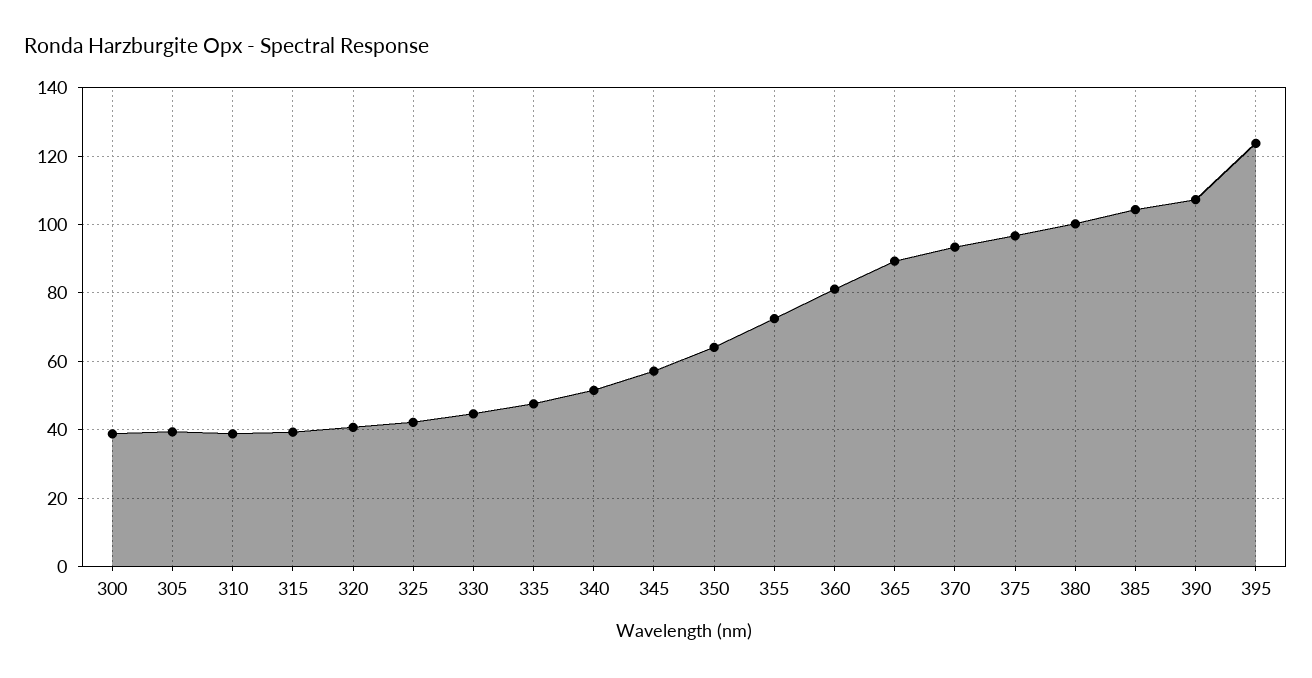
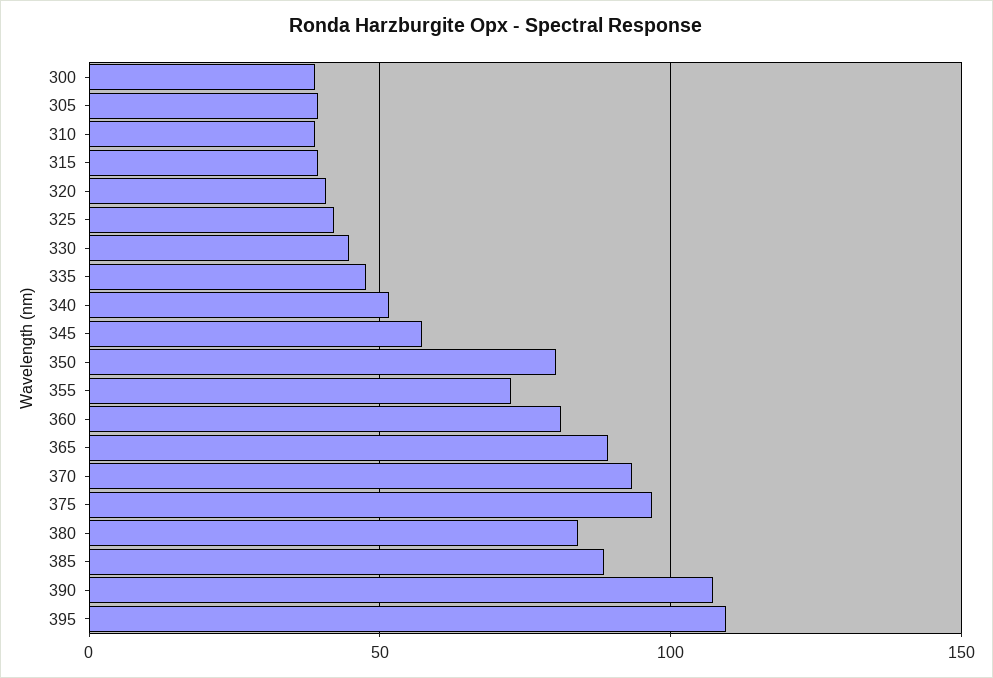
350: 64 -> 80
380: 100 -> 85
385: 104 -> 90
395: 124 -> 110

